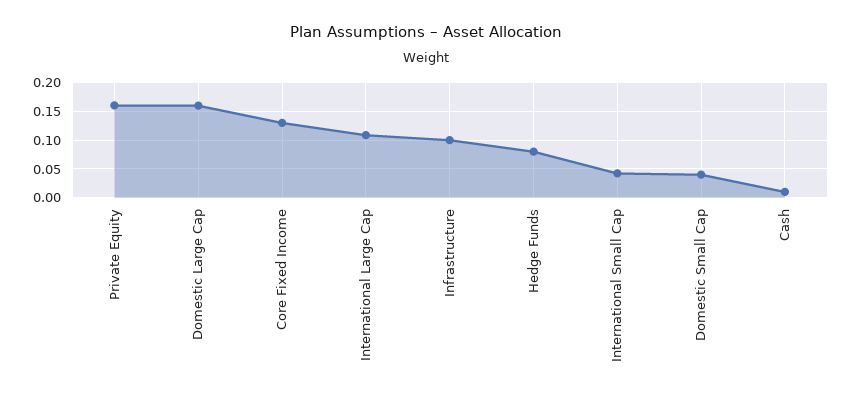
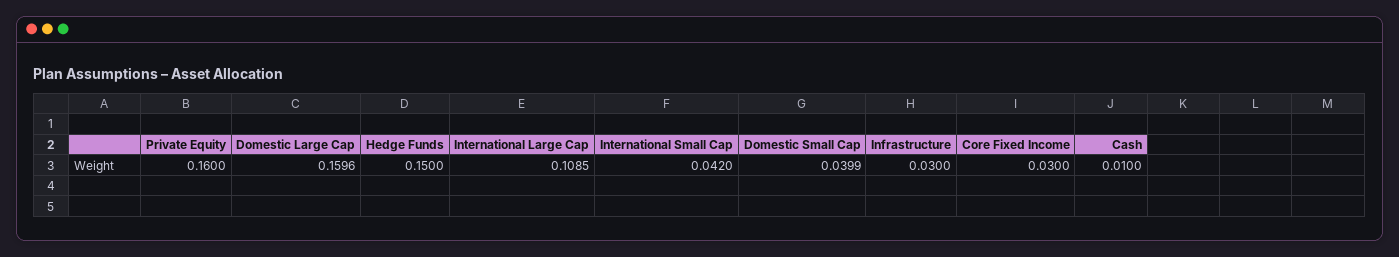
Core Fixed Income: 0.125 -> 0.03
Infrastructure: 0.1 -> 0.03
Hedge Funds: 0.075 -> 0.15

